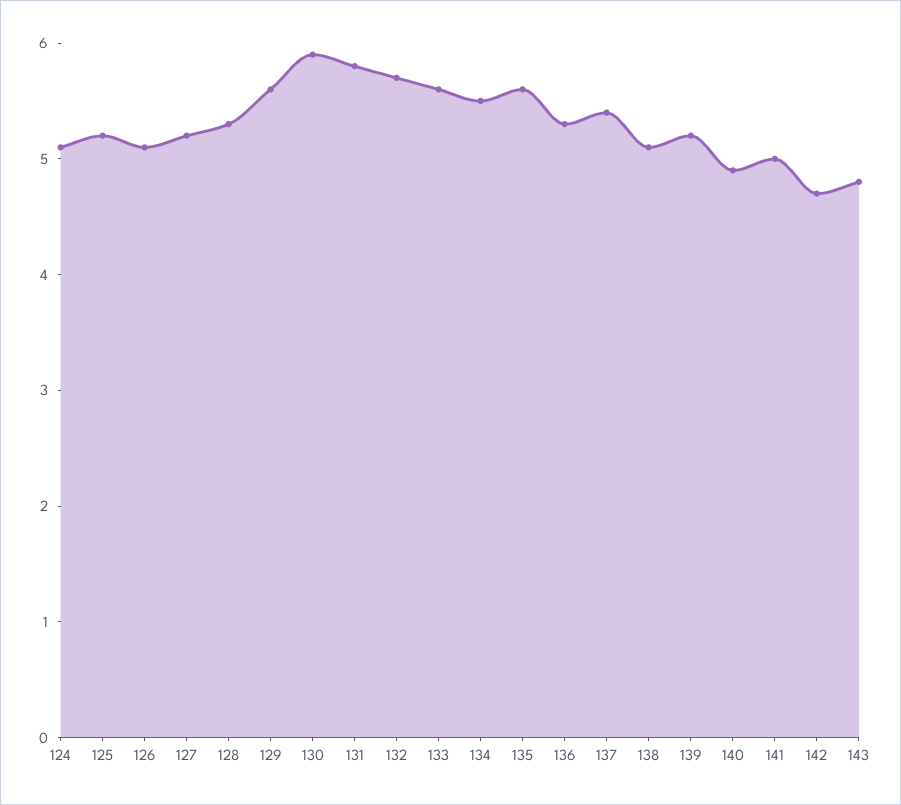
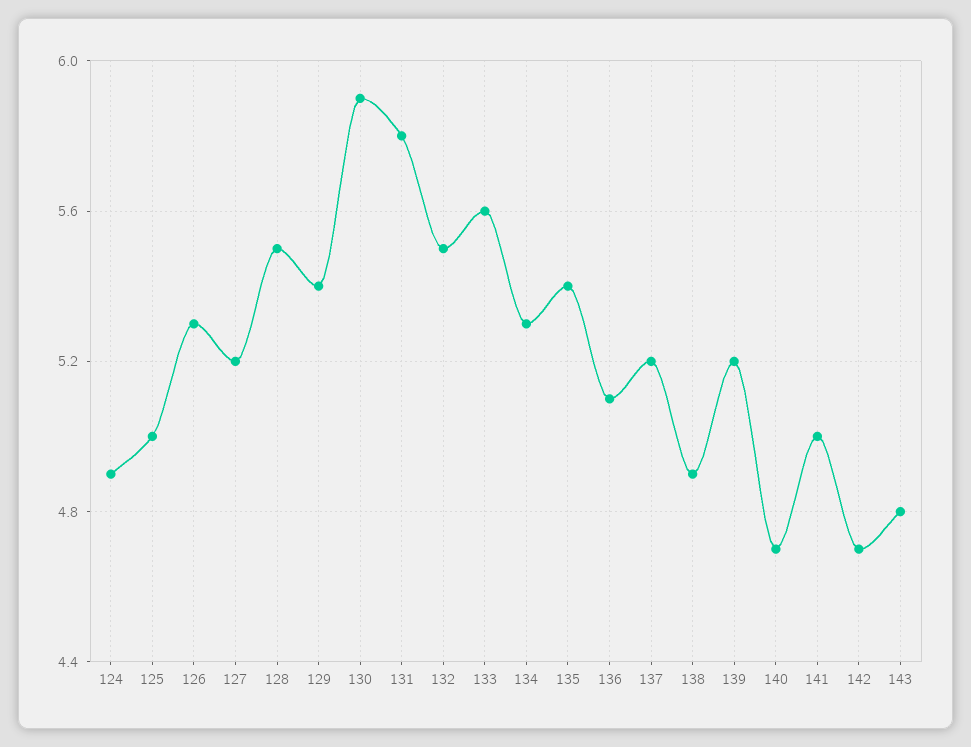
124: 5.1 -> 4.9
125: 5.2 -> 5
126: 5.1 -> 5.3
128: 5.3 -> 5.5
129: 5.6 -> 5.4
132: 5.7 -> 5.5
134: 5.5 -> 5.3
135: 5.6 -> 5.4
136: 5.3 -> 5.1
137: 5.4 -> 5.2
138: 5.1 -> 4.9
140: 4.9 -> 4.7

